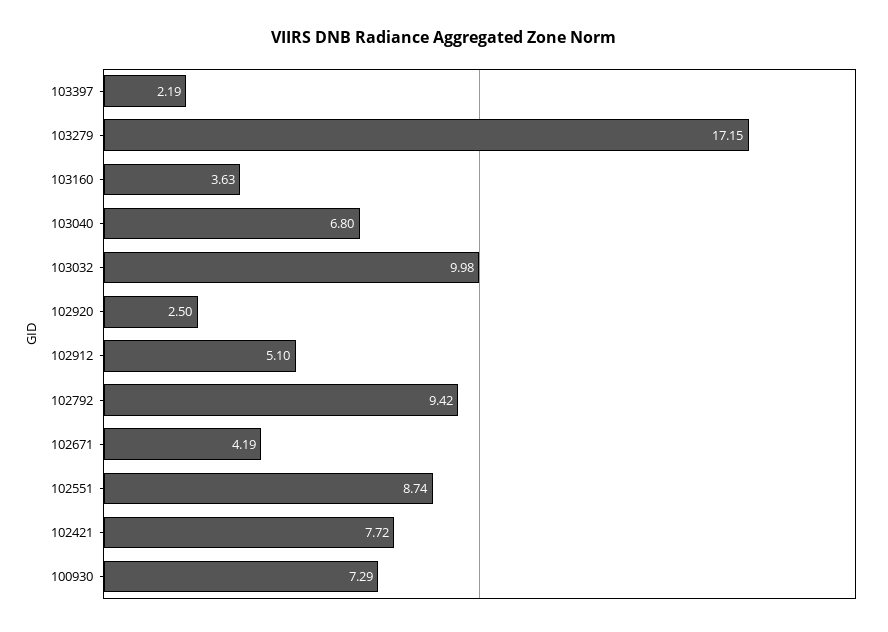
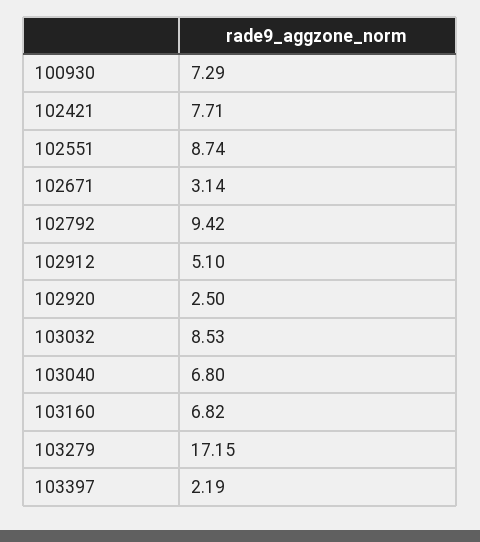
103160: 3.63 -> 6.82
103032: 9.98 -> 8.53
102671: 4.19 -> 3.14
102421: 7.72 -> 7.71

